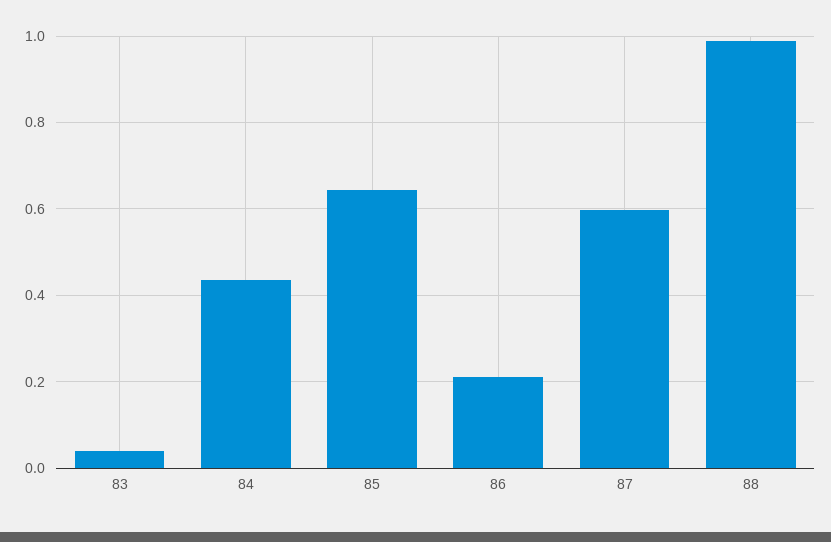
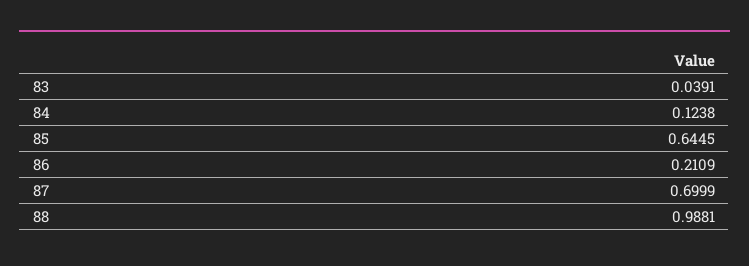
84: 0.44 -> 0.1238
87: 0.6 -> 0.6999

